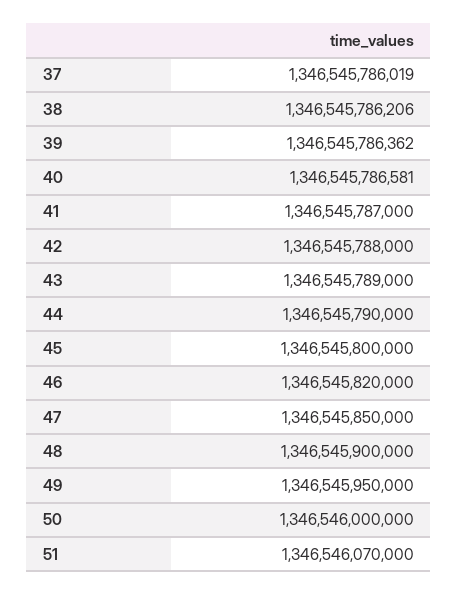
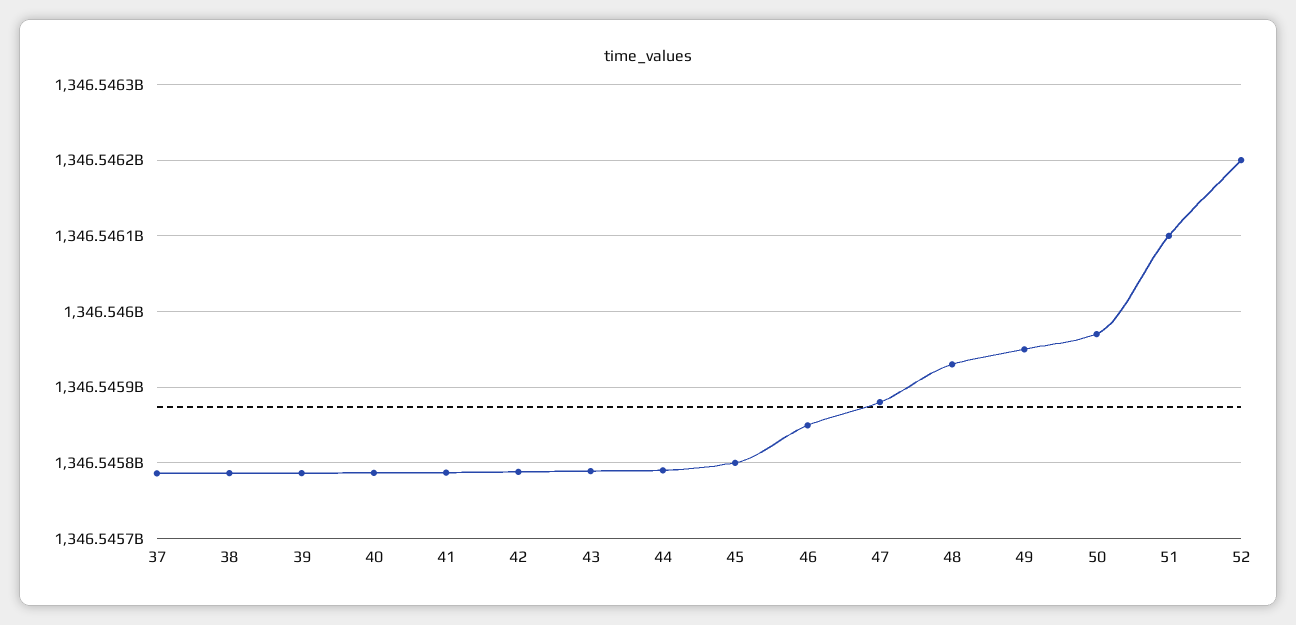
46: 1346545820000 -> 1346545850000
47: 1346545850000 -> 1346545880000
48: 1346545900000 -> 1346545930000
50: 1346546000000 -> 1346545970000
51: 1346546070000 -> 1346546100000
52: none -> 1346546200000

